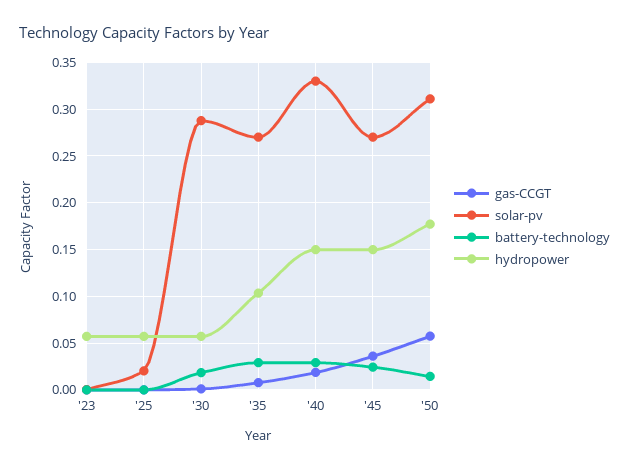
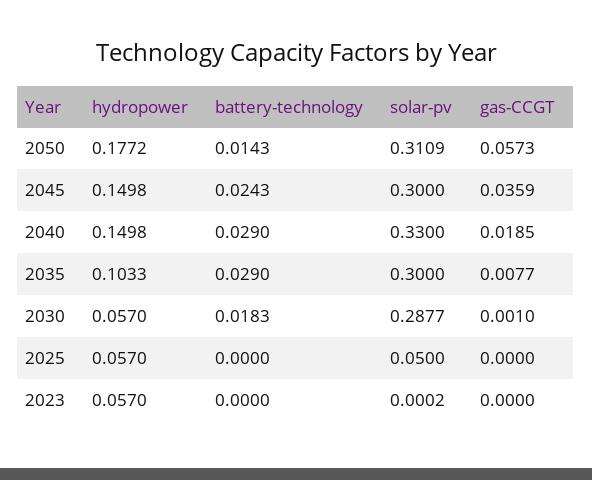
solar-pv, '25: 0.02 -> 0.05
solar-pv, '35: 0.27 -> 0.3
solar-pv, '45: 0.27 -> 0.3

